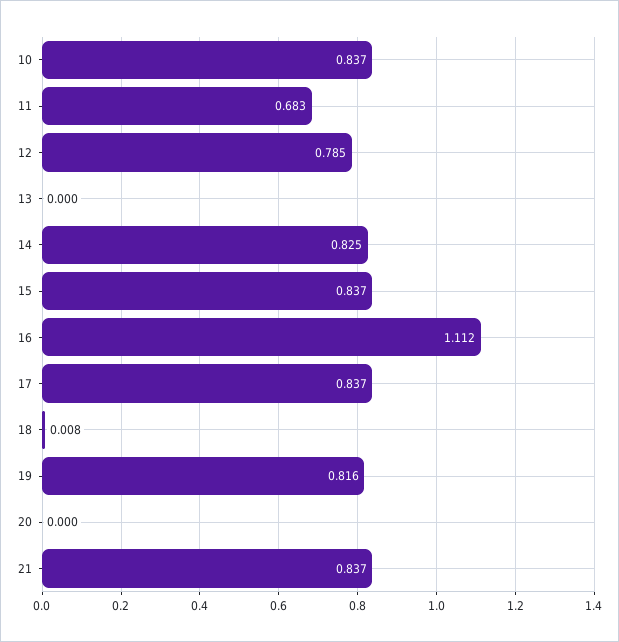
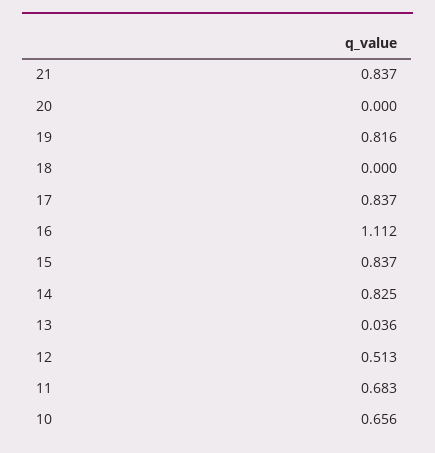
10: 0.837 -> 0.656
12: 0.785 -> 0.513
13: 0 -> 0.036
18: 0.008 -> 0

